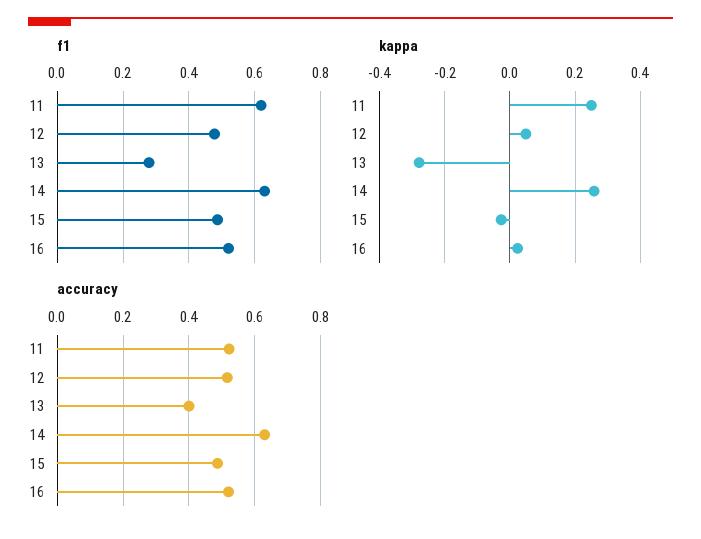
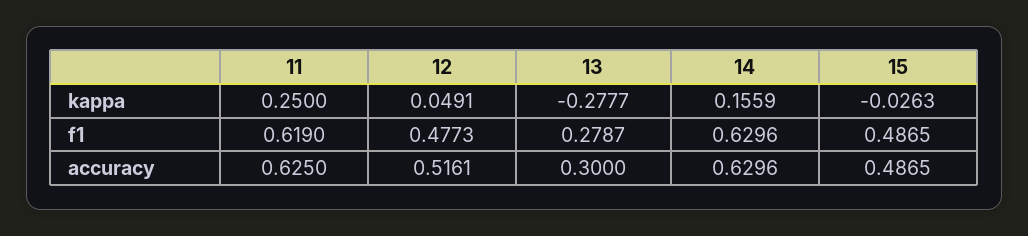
f1, 16: 0.52 -> none
kappa, 14: 0.26 -> 0.1559
kappa, 16: 0.02 -> none
accuracy, 11: 0.52 -> 0.625
accuracy, 13: 0.4 -> 0.3
accuracy, 16: 0.52 -> none

